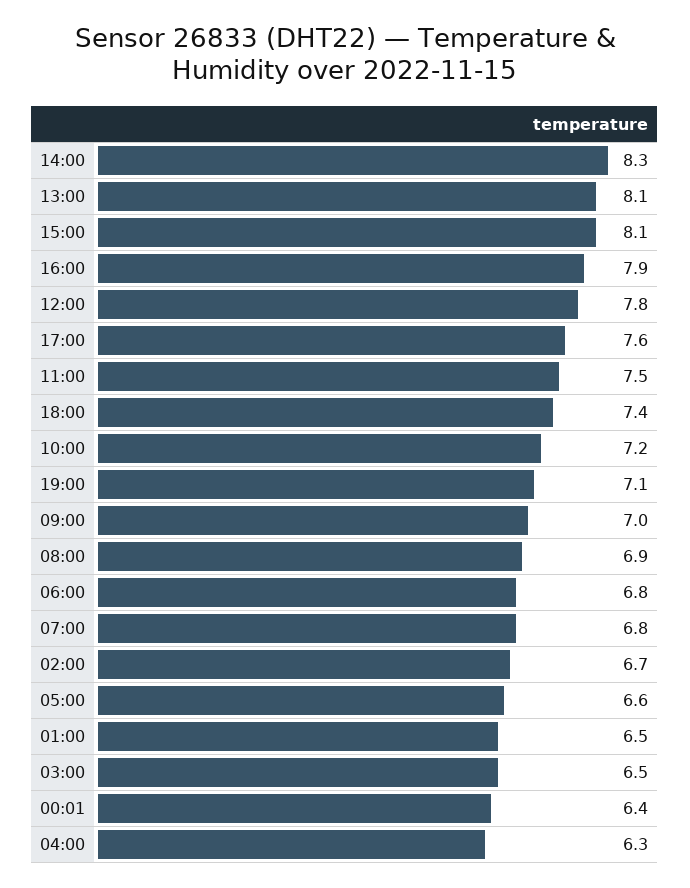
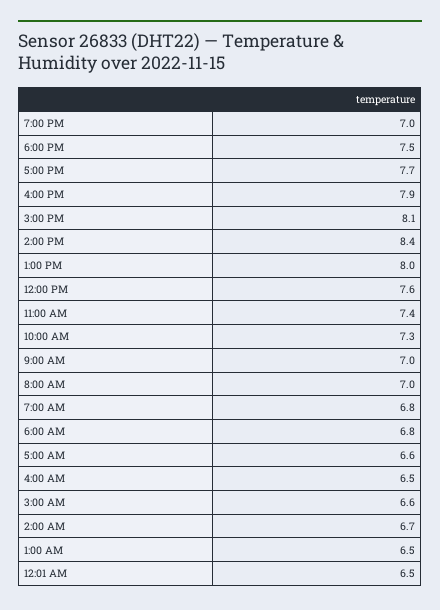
14:00: 8.3 -> 8.4
13:00: 8.1 -> 8
12:00: 7.8 -> 7.6
17:00: 7.6 -> 7.7
11:00: 7.5 -> 7.4
18:00: 7.4 -> 7.5
10:00: 7.2 -> 7.3
19:00: 7.1 -> 7
08:00: 6.9 -> 7
03:00: 6.5 -> 6.6
00:01: 6.4 -> 6.5
04:00: 6.3 -> 6.5

